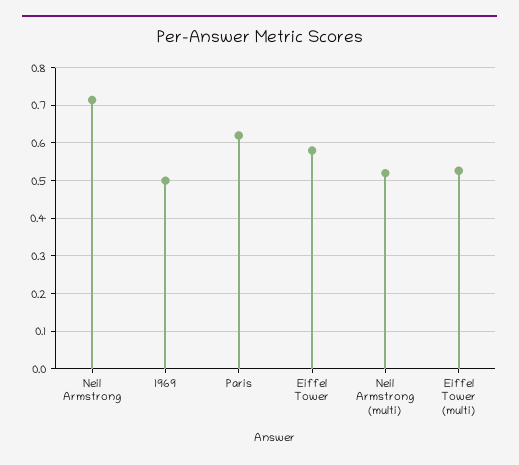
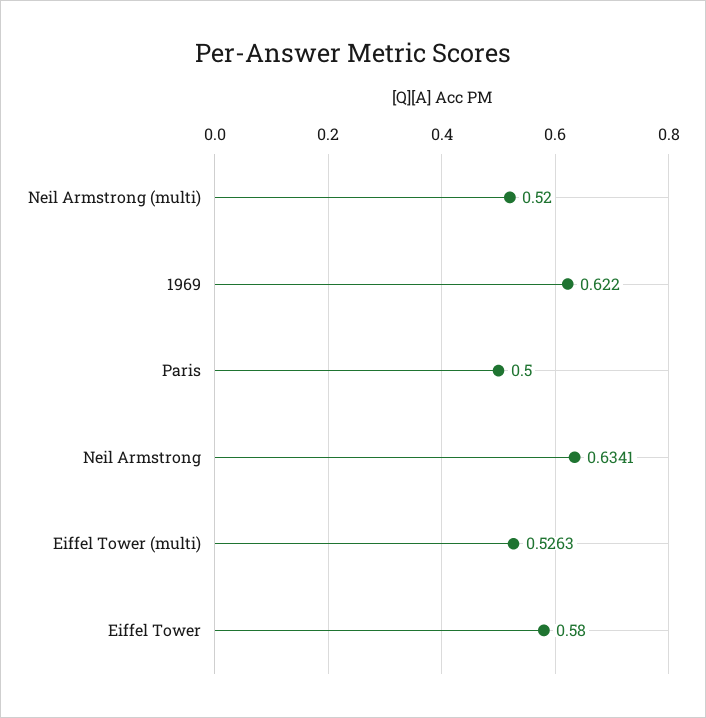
Neil Armstrong: 0.72 -> 0.6341
1969: 0.5 -> 0.622
Paris: 0.62 -> 0.5

